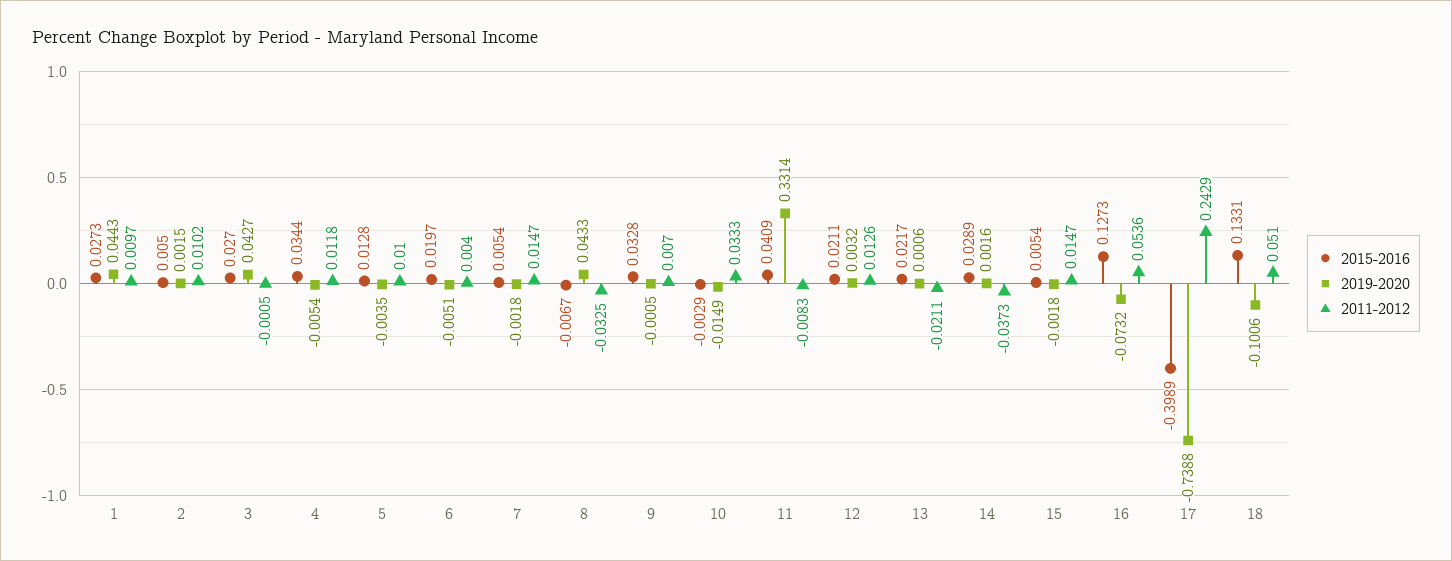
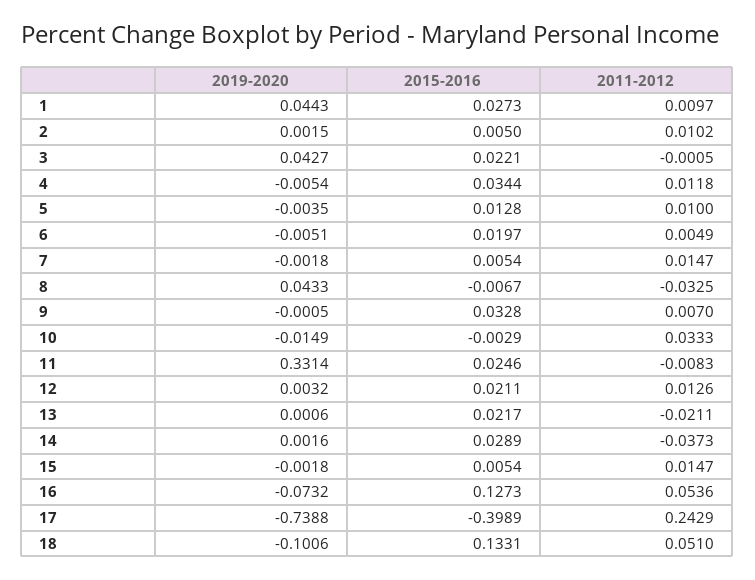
2015-2016, 3: 0.027 -> 0.0221
2011-2012, 6: 0.004 -> 0.0049
2015-2016, 11: 0.0409 -> 0.0246

